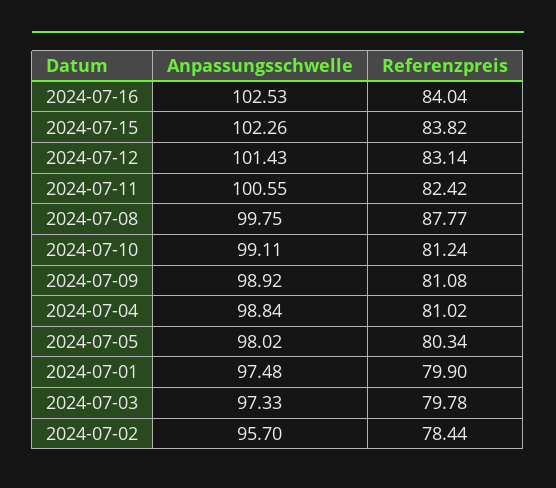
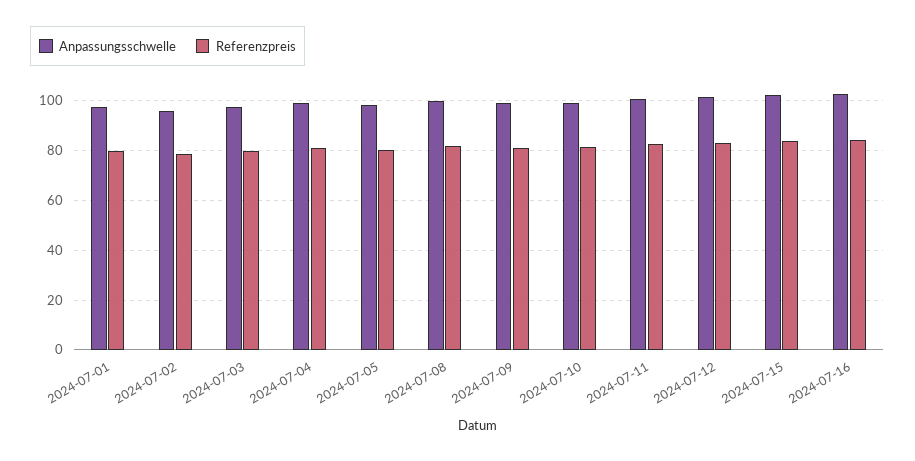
Referenzpreis, 2024-07-08: 87.77 -> 82.5

